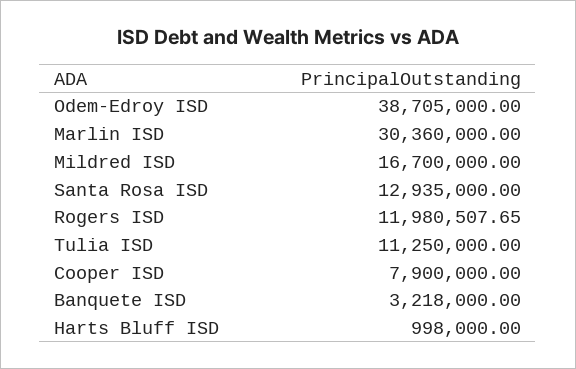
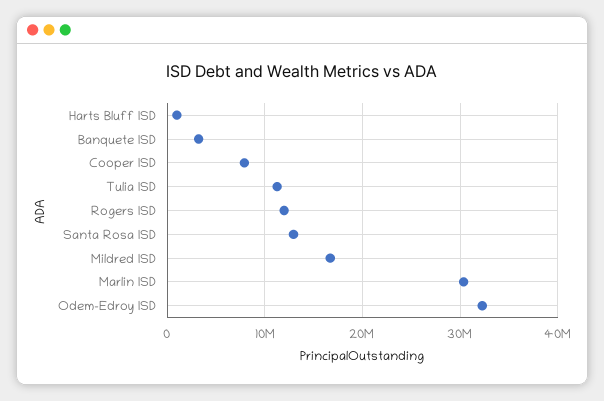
Odem-Edroy ISD: 38705000 -> 32000000

